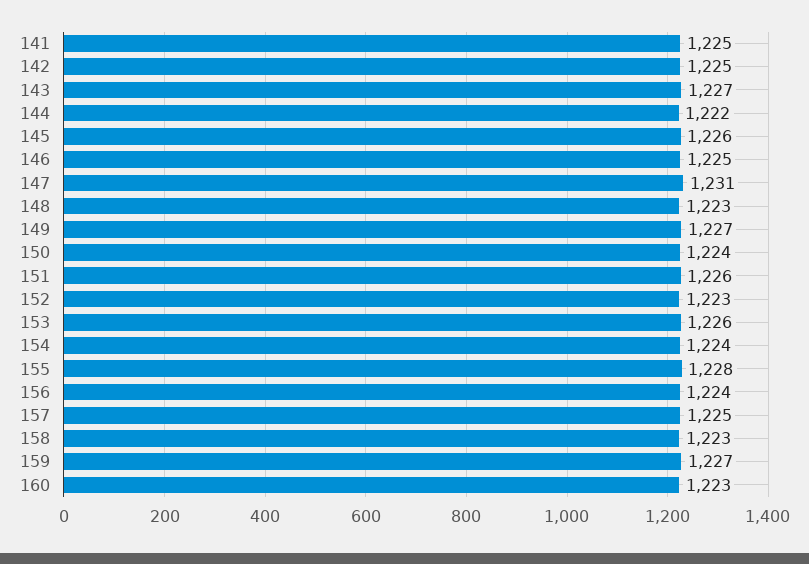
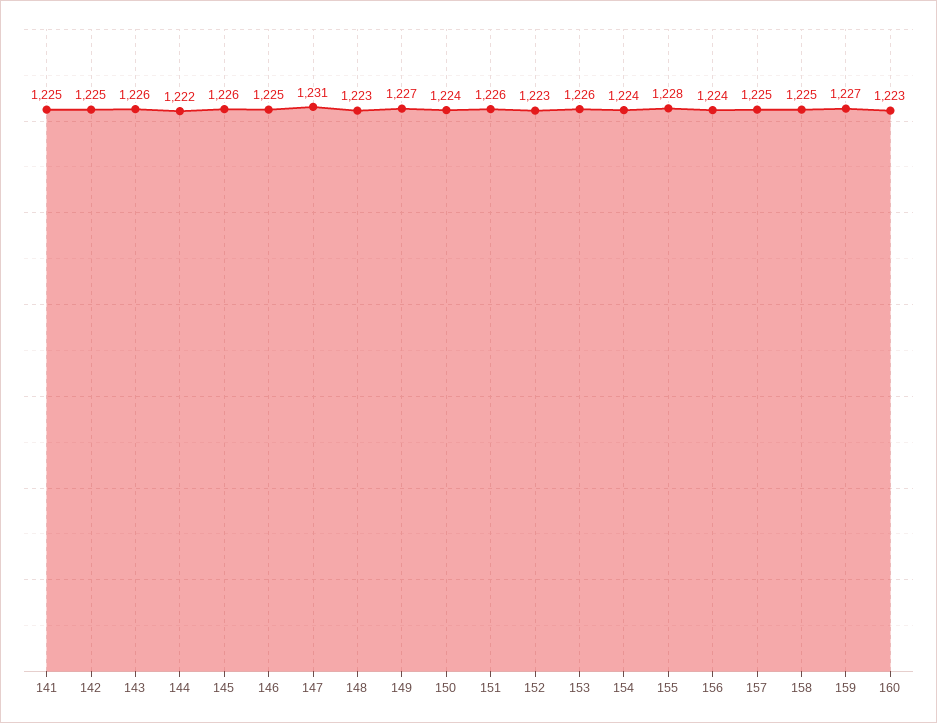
143: 1227 -> 1226
158: 1223 -> 1225

